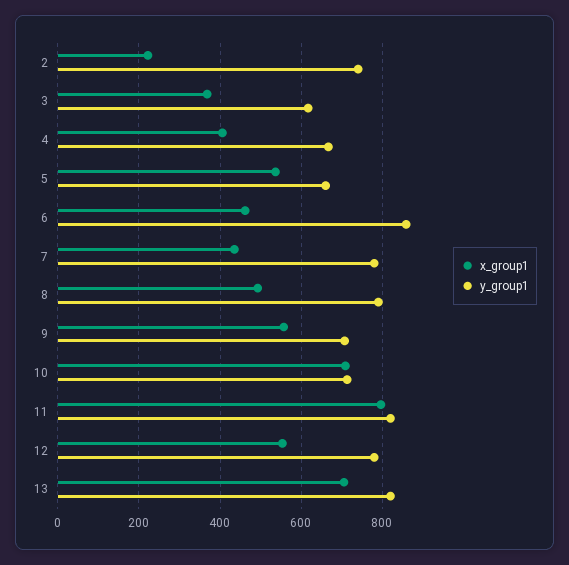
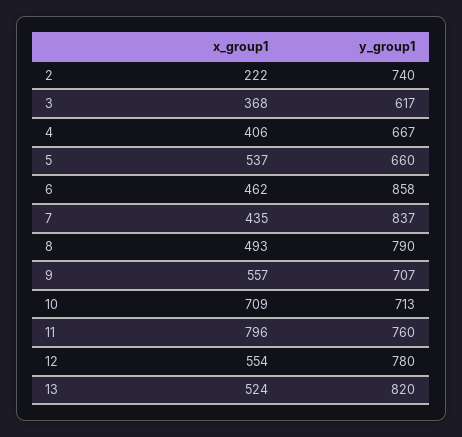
y_group1, 7: 780 -> 837
y_group1, 11: 820 -> 760
x_group1, 13: 700 -> 524

